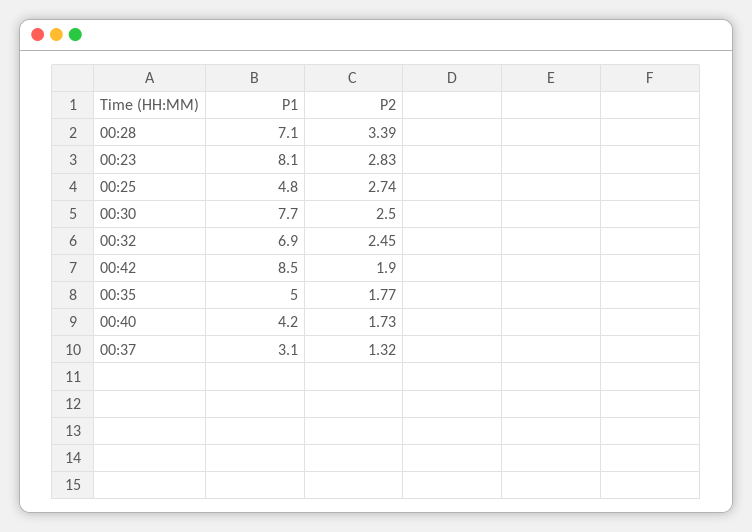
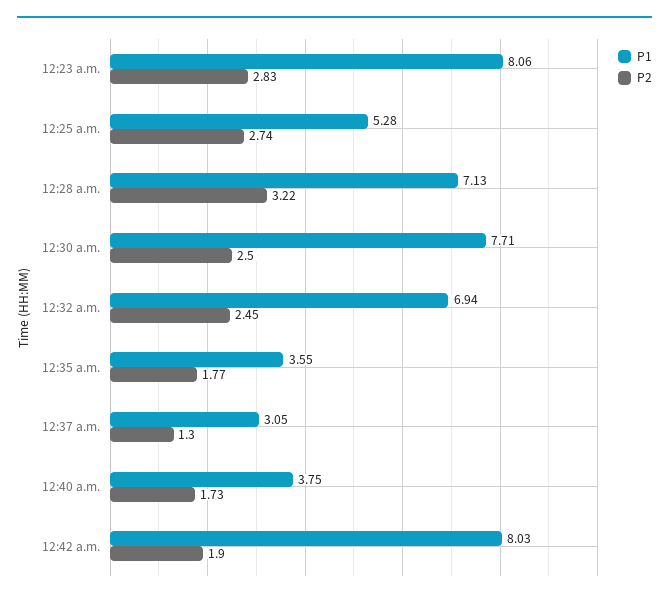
P2, 00:28: 3.39 -> 3.22
P1, 00:25: 4.8 -> 5.28
P1, 00:42: 8.5 -> 8.03
P1, 00:35: 5 -> 3.55
P1, 00:40: 4.2 -> 3.75
P2, 00:37: 1.32 -> 1.3

